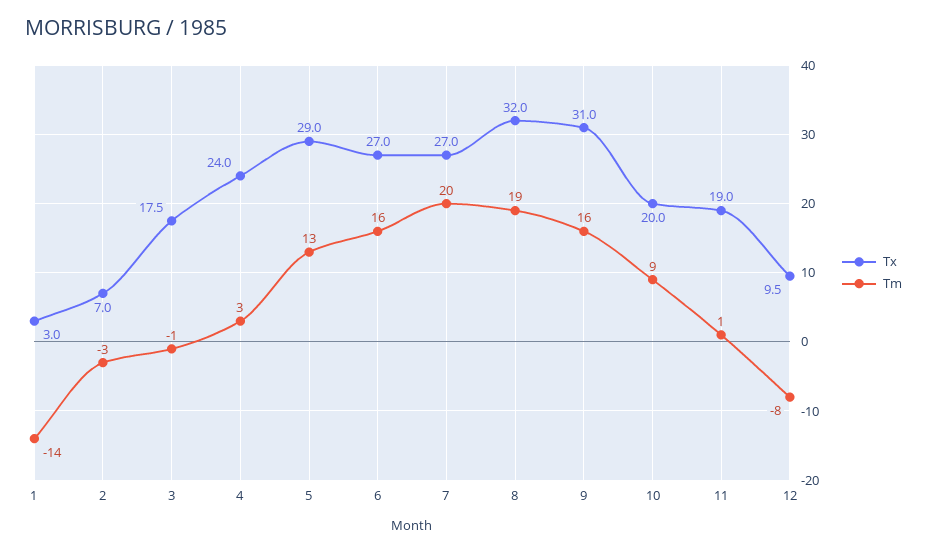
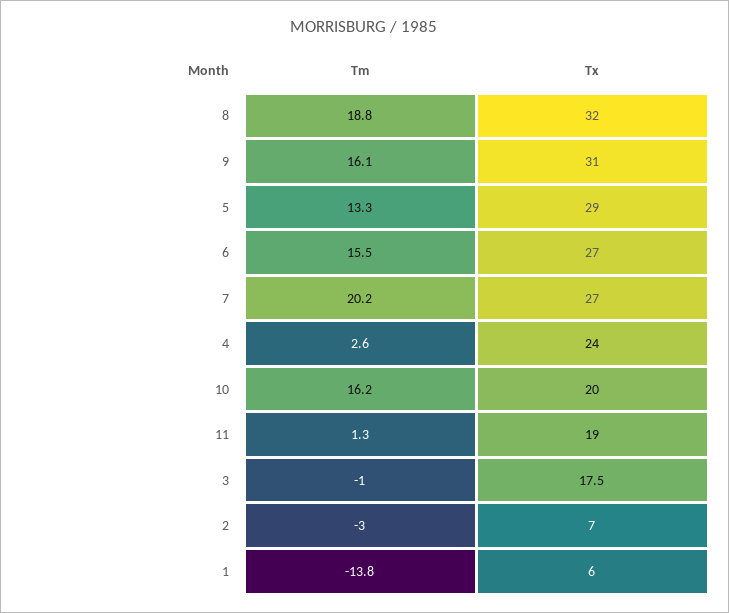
Tx, 1: 3 -> 6
Tm, 10: 9 -> 16.2
Tx, 12: 9.5 -> none
Tm, 12: -8 -> none

